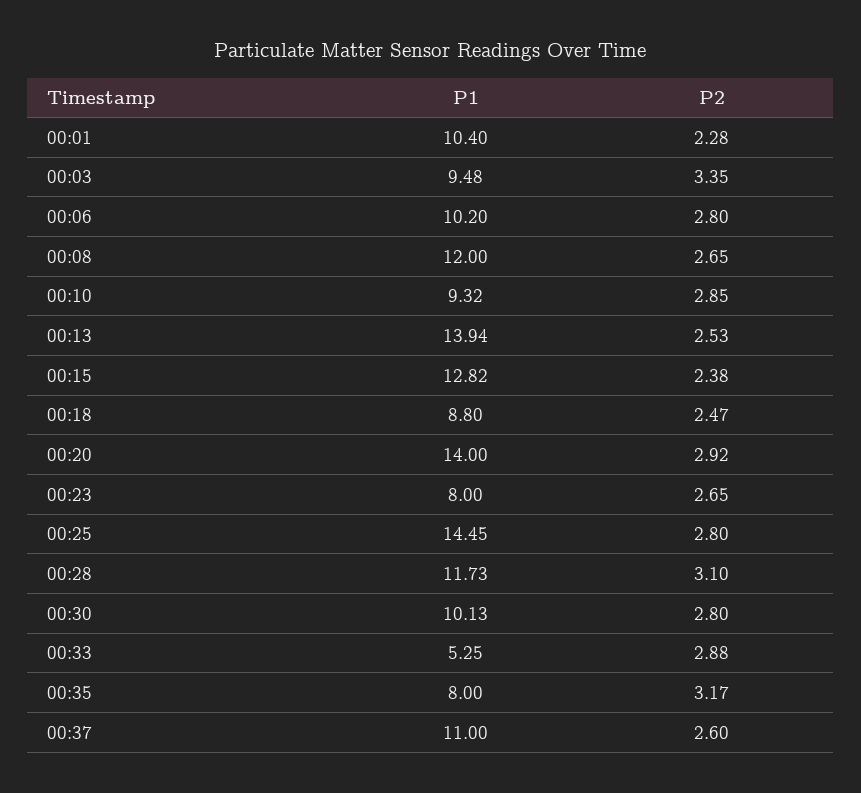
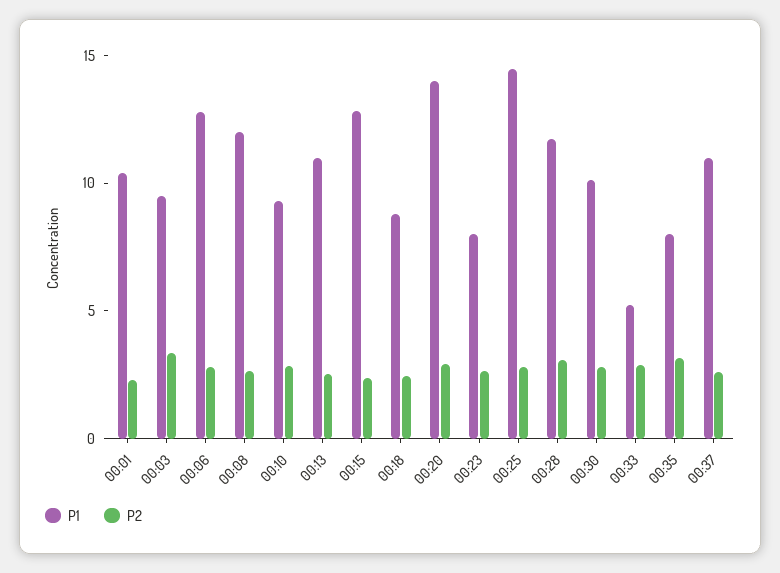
P1, 00:06: 10.2 -> 13
P1, 00:13: 13.94 -> 11

